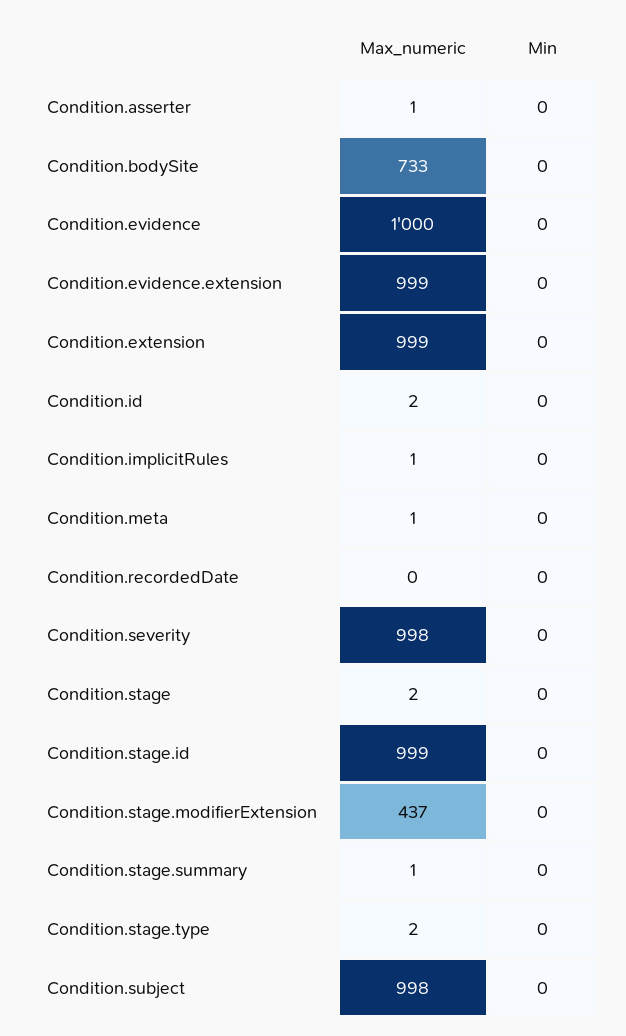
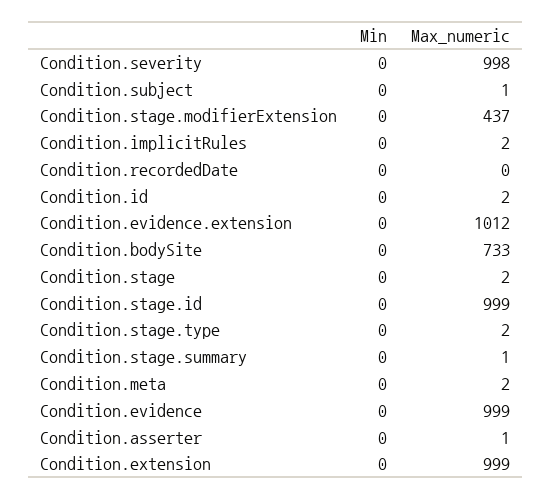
Max_numeric, Condition.evidence: 1000 -> 999
Max_numeric, Condition.evidence.extension: 999 -> 1012
Max_numeric, Condition.implicitRules: 1 -> 2
Max_numeric, Condition.meta: 1 -> 2
Max_numeric, Condition.subject: 998 -> 1

